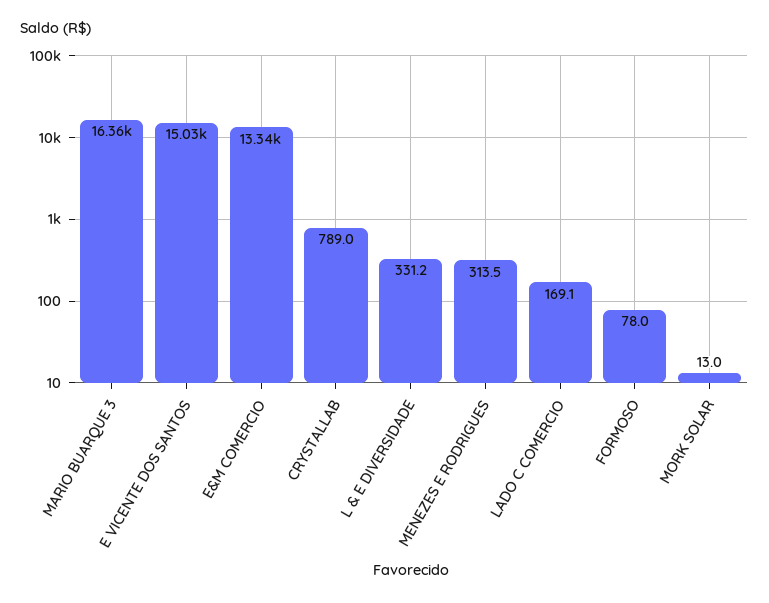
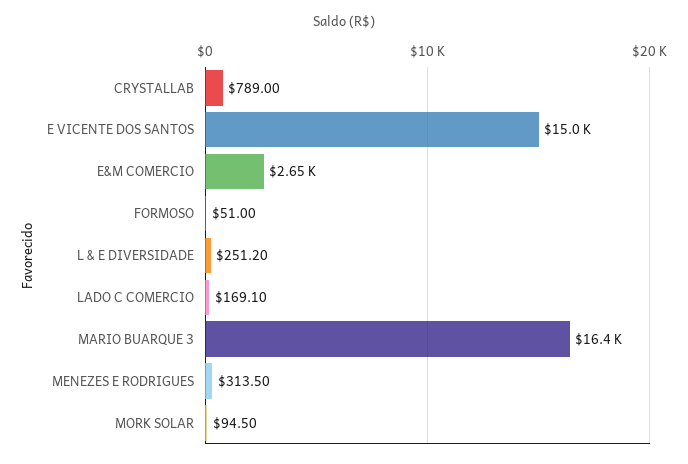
E&M COMERCIO: 13340 -> 2650
L & E DIVERSIDADE: 331.2 -> 251.2
FORMOSO: 78 -> 51
MORK SOLAR: 13 -> 94.5

